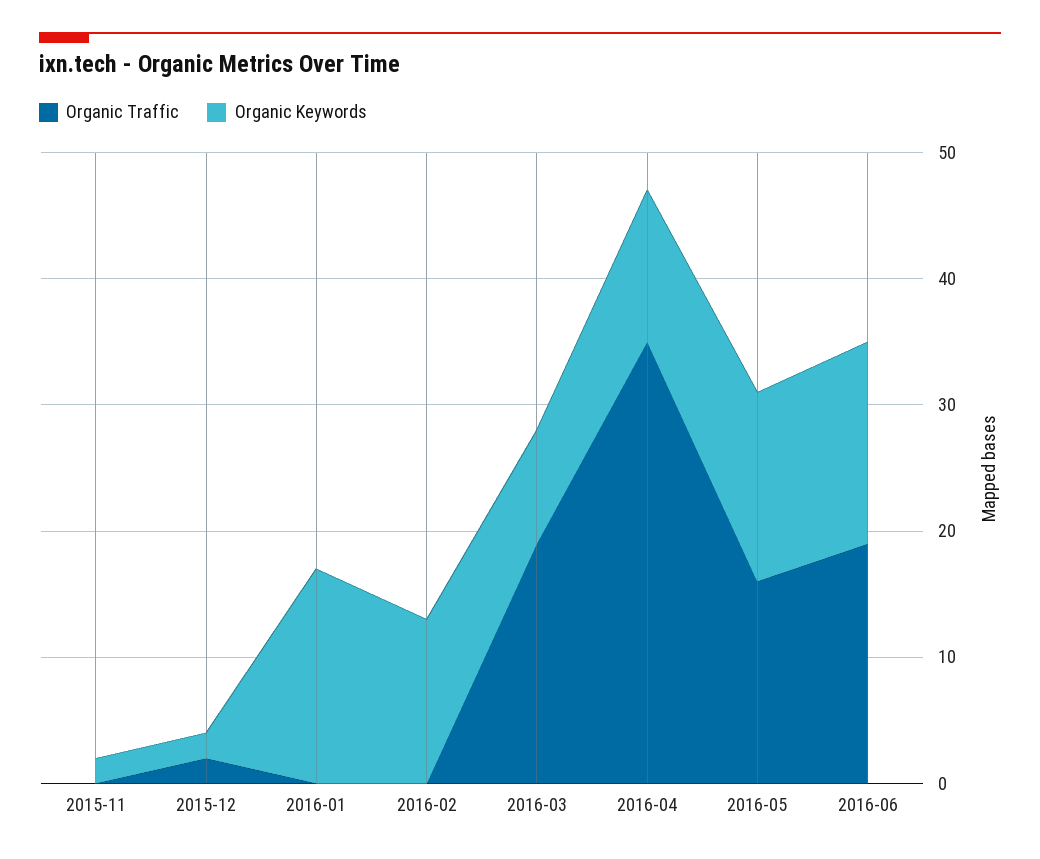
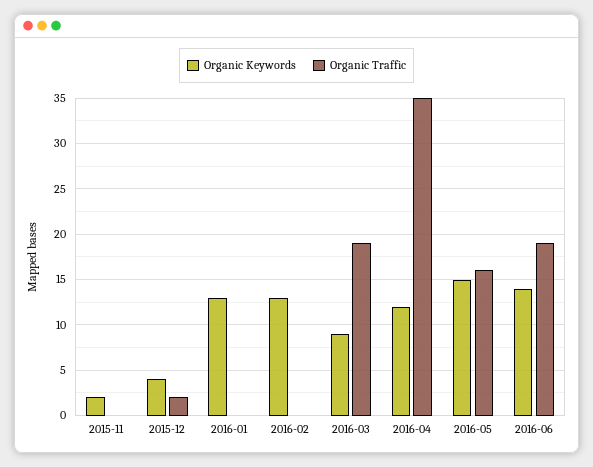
Organic Keywords, 2015-12: 2 -> 4
Organic Keywords, 2016-01: 17 -> 13
Organic Keywords, 2016-06: 16 -> 14

